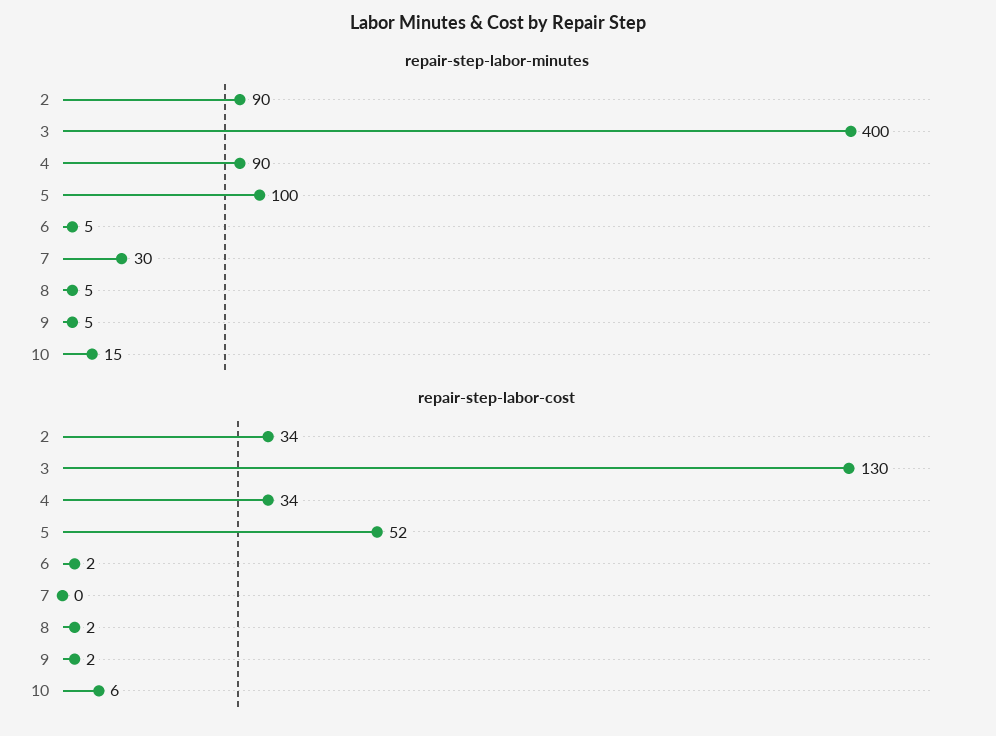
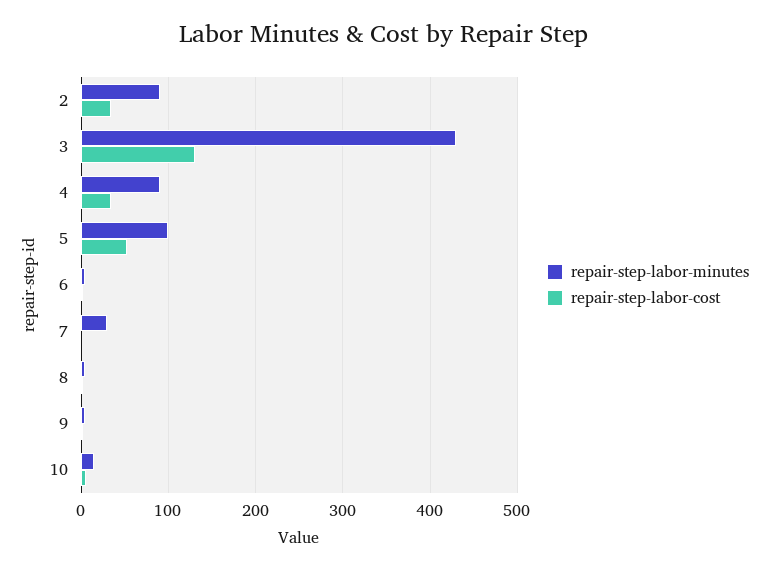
repair-step-labor-minutes, 3: 400 -> 430

